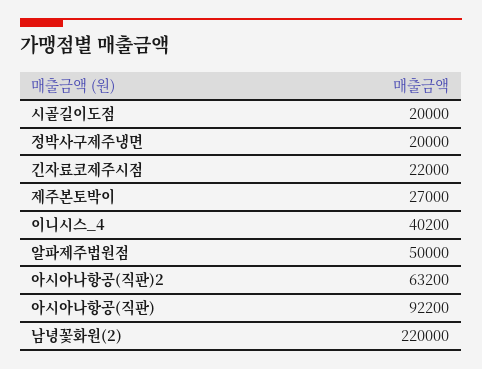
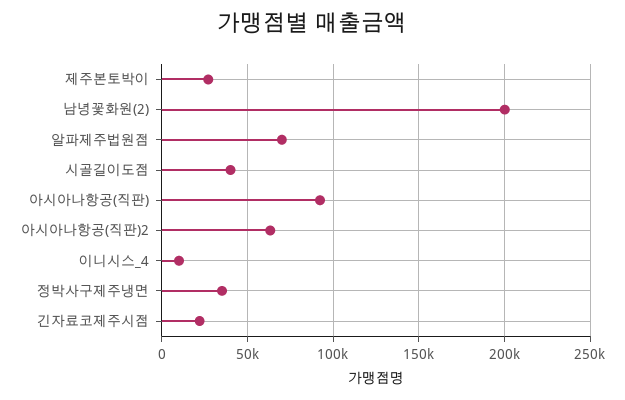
시골길이도점: 20000 -> 40000
정박사구제주냉면: 20000 -> 35000
이니시스_4: 40200 -> 10000
알파제주법원점: 50000 -> 70000
남녕꽃화원(2): 220000 -> 200000

